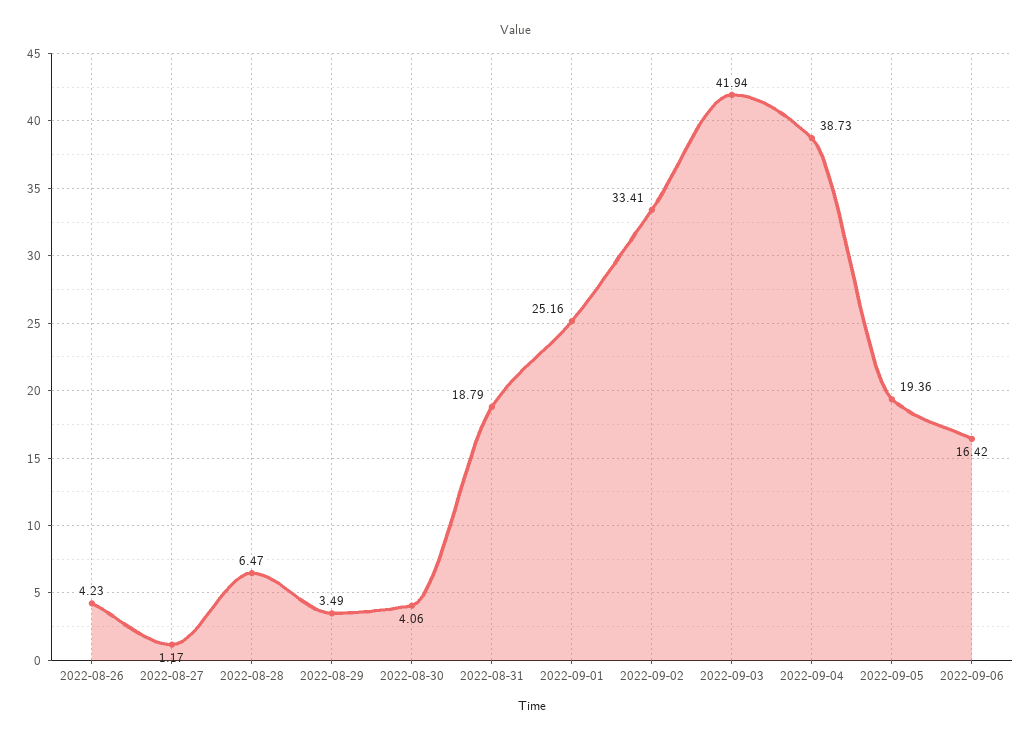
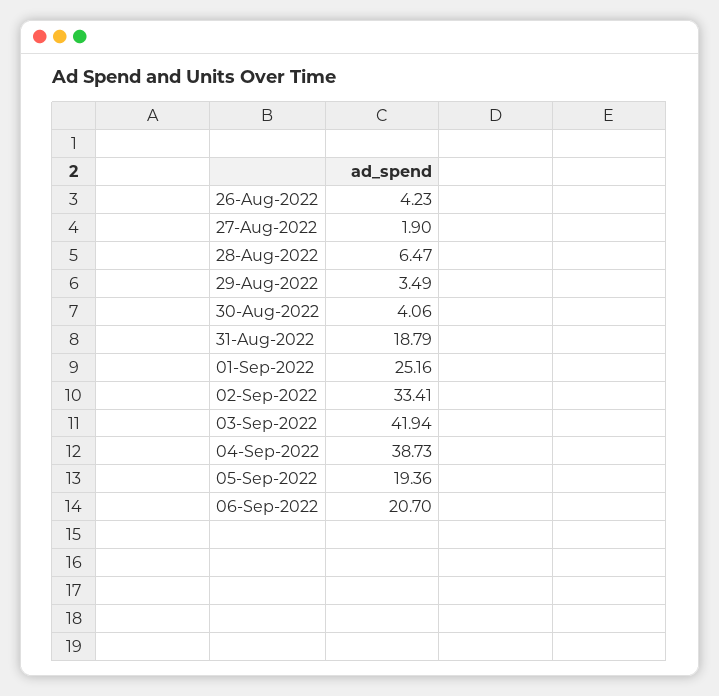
2022-08-27: 1.17 -> 1.9
2022-09-06: 16.42 -> 20.7

